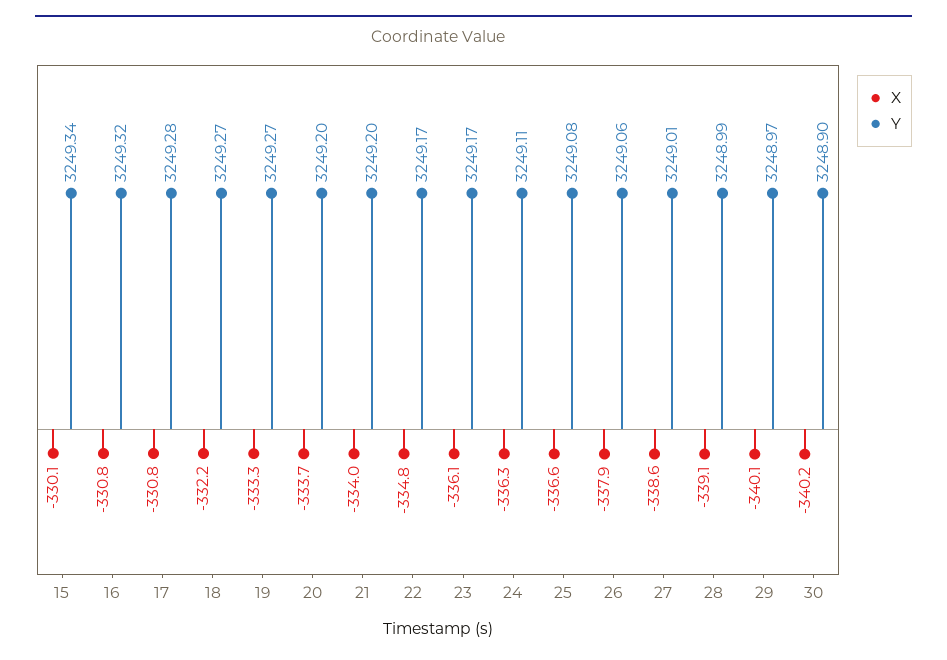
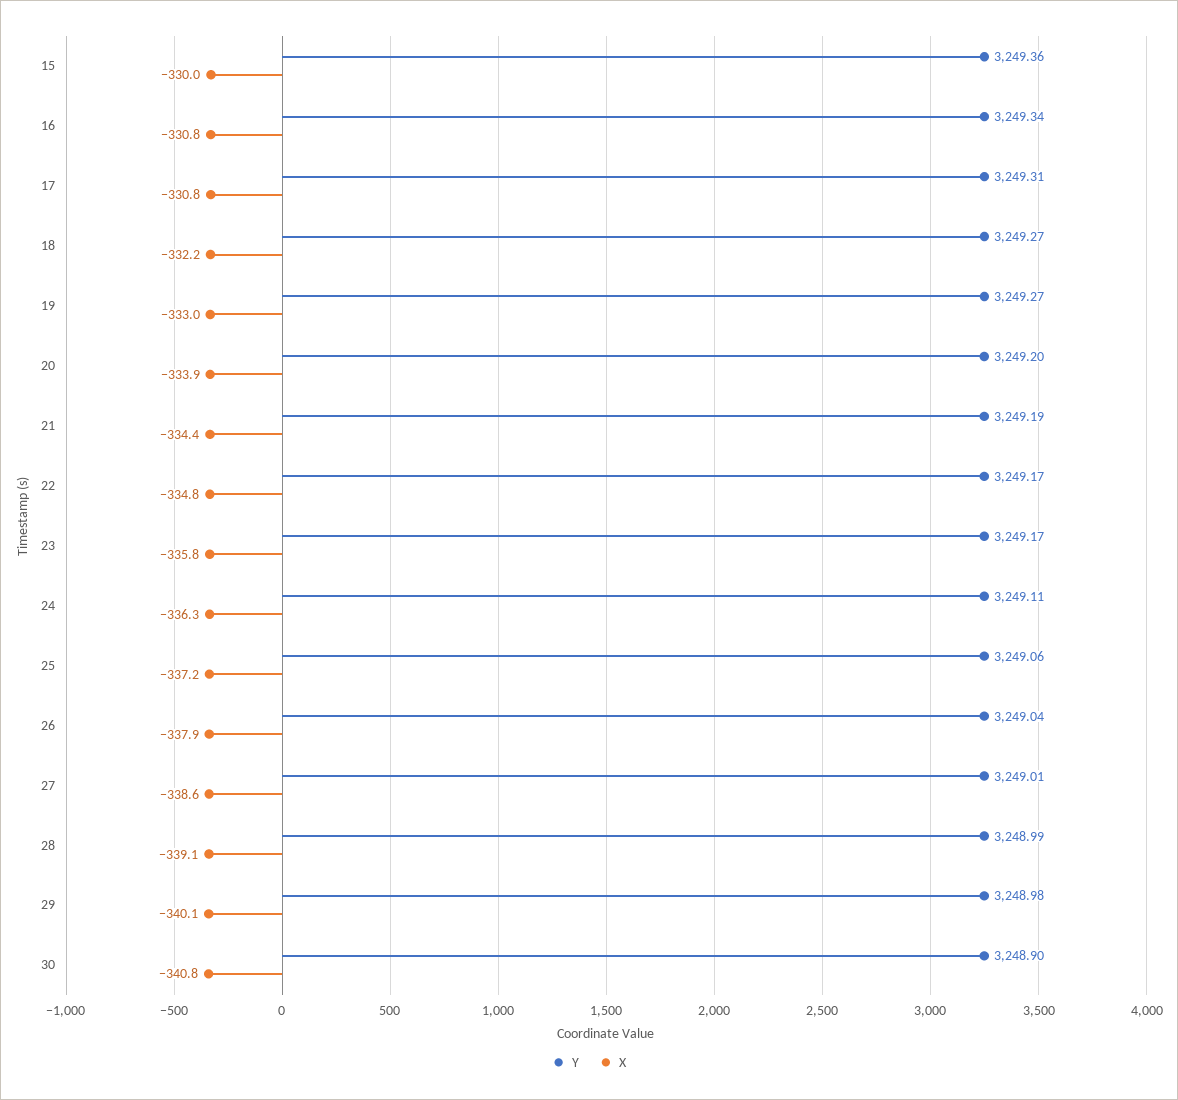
X, 15: -330.1 -> -330
Y, 15: 3249.34 -> 3249.36
Y, 16: 3249.32 -> 3249.34
Y, 17: 3249.28 -> 3249.31
X, 19: -333.3 -> -333
X, 20: -333.7 -> -333.9
X, 21: -334 -> -334.4
Y, 21: 3249.2 -> 3249.19
X, 23: -336.1 -> -335.8
X, 25: -336.6 -> -337.2
Y, 25: 3249.08 -> 3249.06
Y, 26: 3249.06 -> 3249.04
Y, 29: 3248.97 -> 3248.98
X, 30: -340.2 -> -340.8

